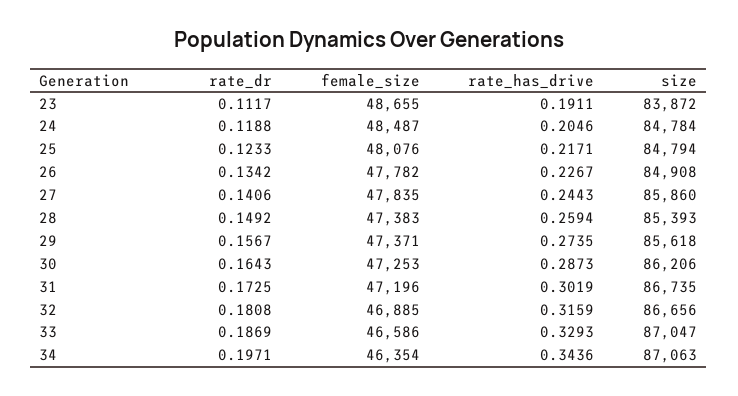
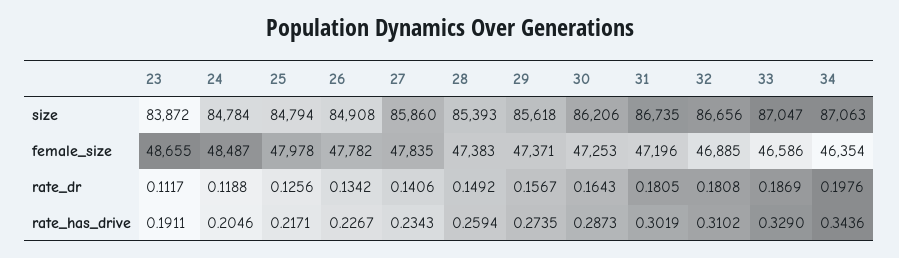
rate_dr, 25: 0.1233 -> 0.1256
female_size, 25: 48076 -> 47978
rate_has_drive, 27: 0.2443 -> 0.2343
rate_dr, 31: 0.1725 -> 0.1805
rate_has_drive, 32: 0.3159 -> 0.3102
rate_has_drive, 33: 0.3293 -> 0.329
rate_dr, 34: 0.1971 -> 0.1976

